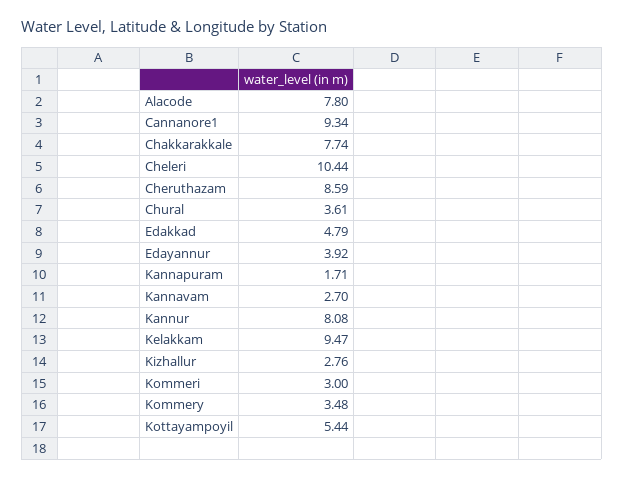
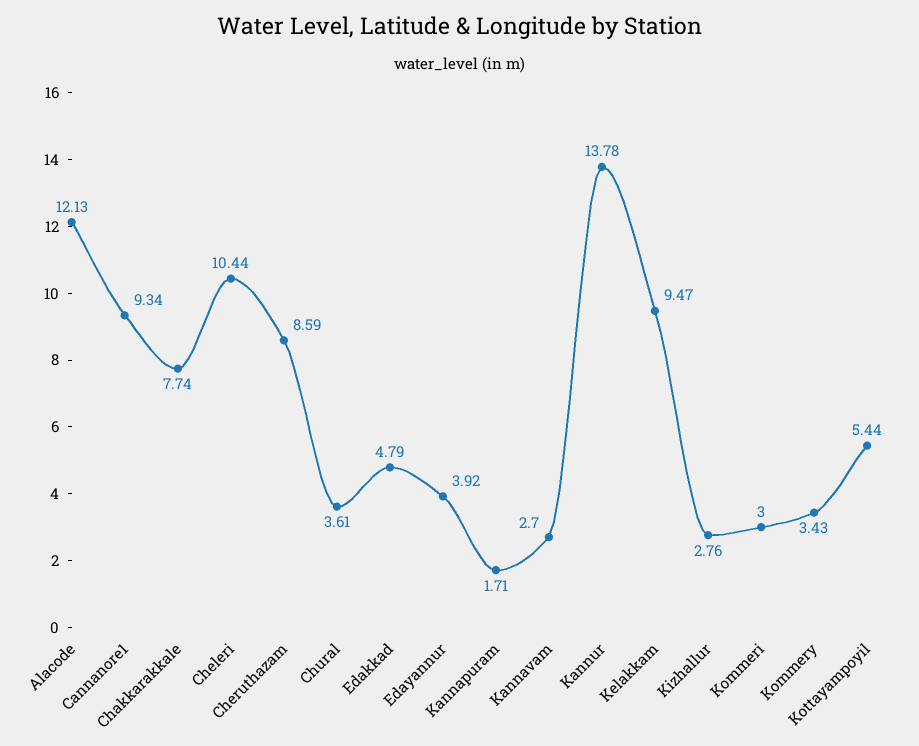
Alacode: 7.8 -> 12.13
Kannur: 8.08 -> 13.78
Kommery: 3.48 -> 3.43

